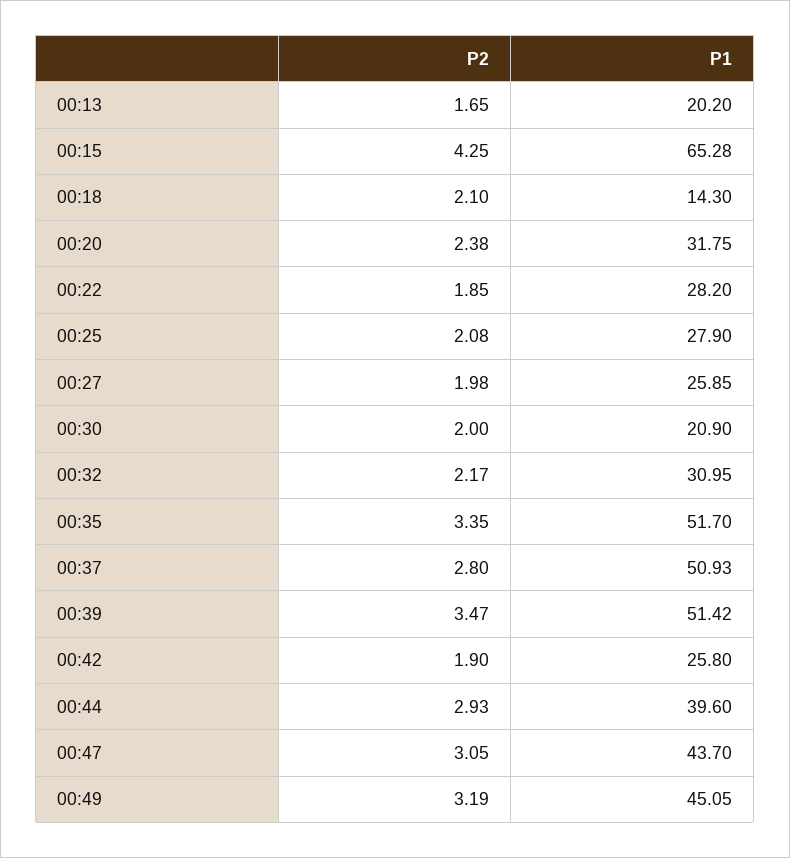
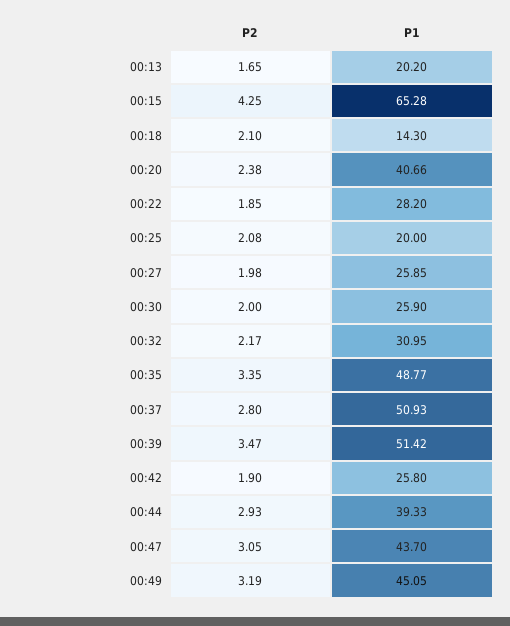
P1, 00:20: 31.75 -> 40.66
P1, 00:25: 27.9 -> 20
P1, 00:30: 20.9 -> 25.9
P1, 00:35: 51.7 -> 48.77
P1, 00:44: 39.6 -> 39.33

